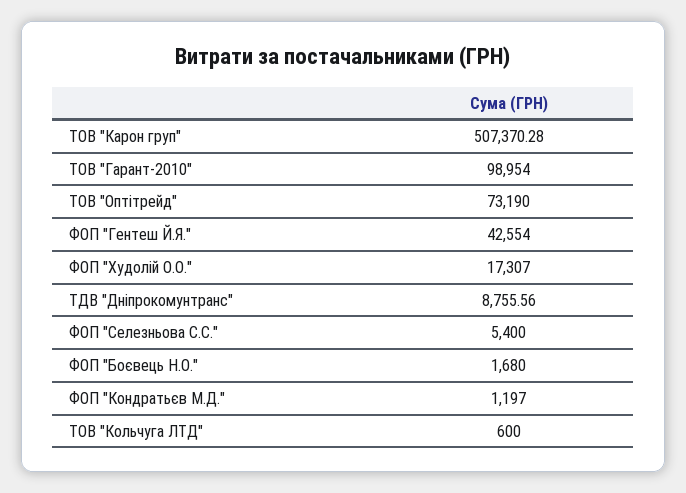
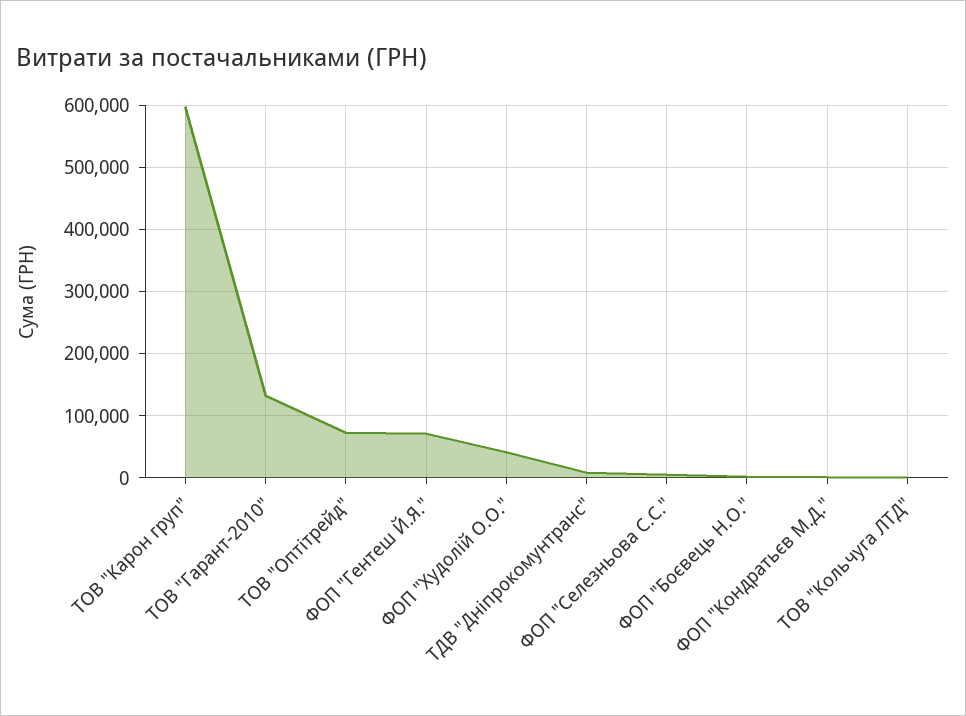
ТОВ "Карон груп": 507370.28 -> 600000
ТОВ "Гарант-2010": 98954 -> 130000
ФОП "Гентеш Й.Я.": 42554 -> 70000
ФОП "Худолій О.О.": 17307 -> 40000

